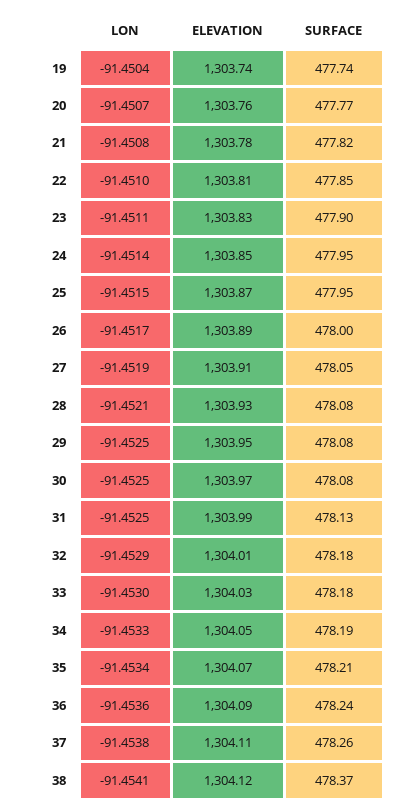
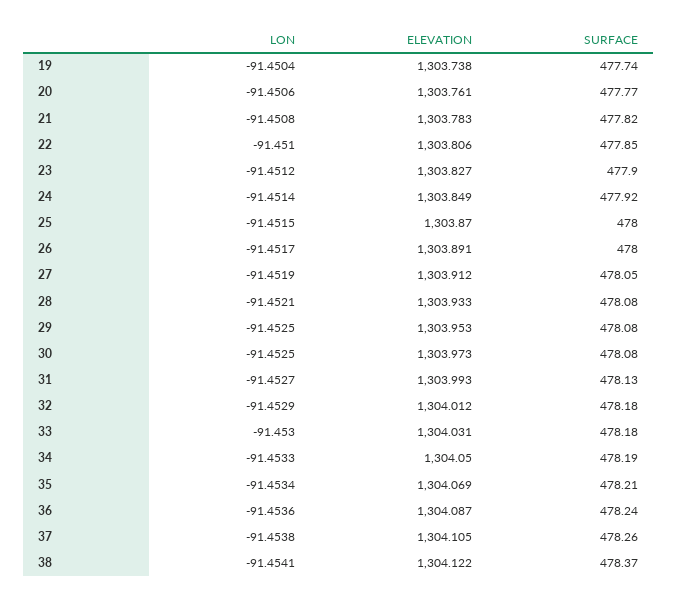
LON, 20: -91.4507 -> -91.4506
LON, 23: -91.4511 -> -91.4512
SURFACE, 24: 477.95 -> 477.92
SURFACE, 25: 477.95 -> 478
LON, 31: -91.4525 -> -91.4527

